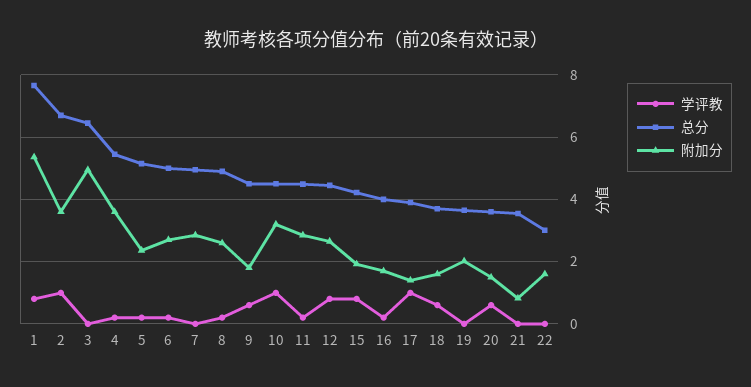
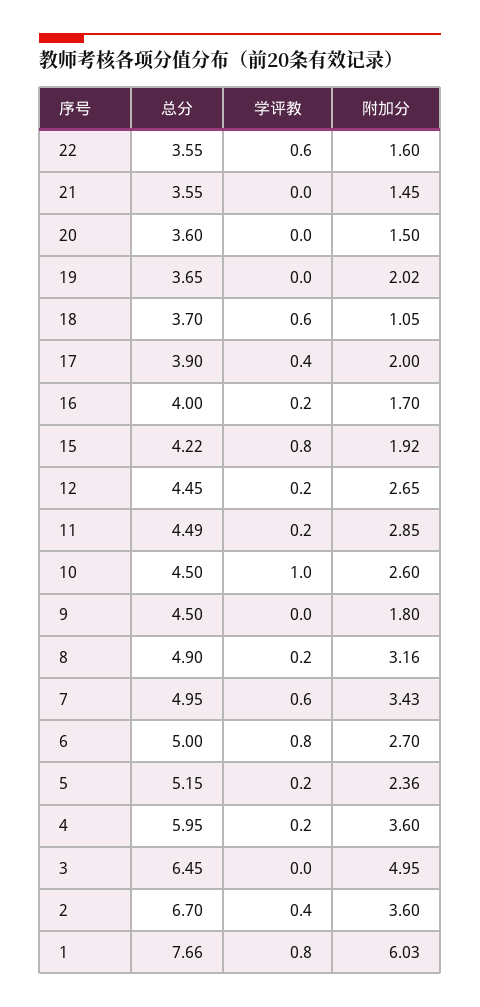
附加分, 1: 5.4 -> 6.03
学评教, 2: 1 -> 0.4
总分, 4: 5.4 -> 5.95
学评教, 6: 0.2 -> 0.8
学评教, 7: 0 -> 0.6
附加分, 7: 2.8 -> 3.43
附加分, 8: 2.6 -> 3.16
学评教, 9: 0.6 -> 0
附加分, 10: 3.2 -> 2.6
学评教, 12: 0.8 -> 0.2
学评教, 17: 1 -> 0.4
附加分, 17: 1.4 -> 2
附加分, 18: 1.6 -> 1.05
学评教, 20: 0.6 -> 0
附加分, 21: 0.8 -> 1.45
学评教, 22: 0 -> 0.6
总分, 22: 3 -> 3.55

